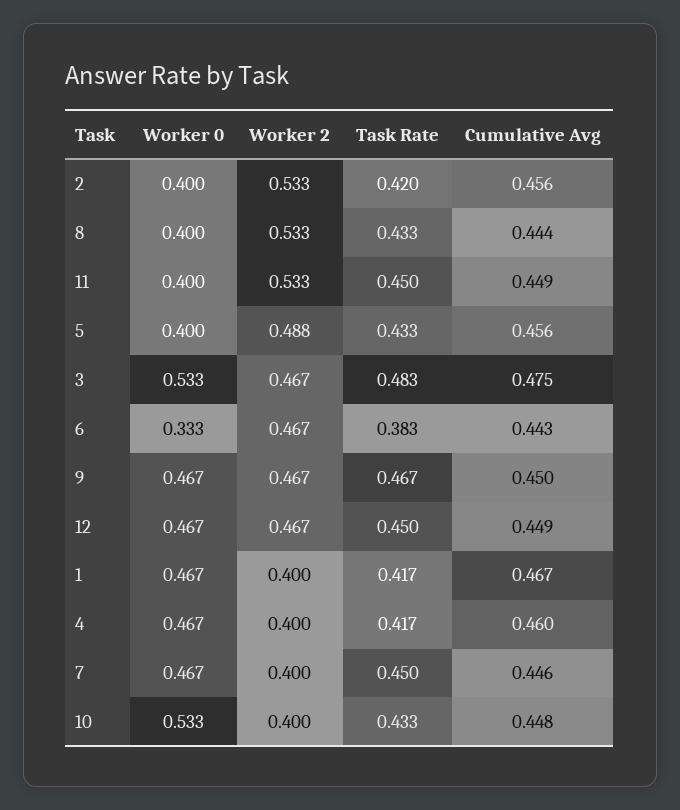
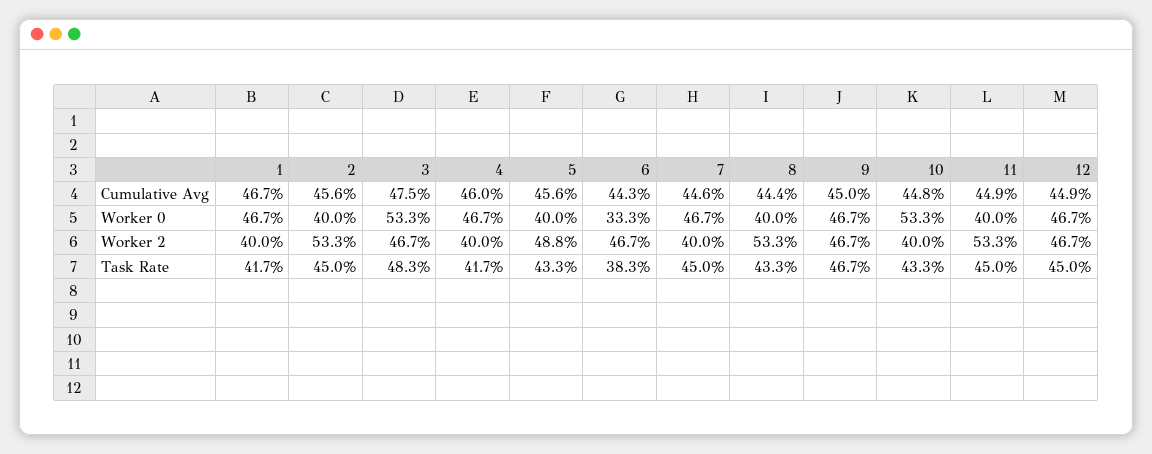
Task Rate, 2: 0.42 -> 0.45

